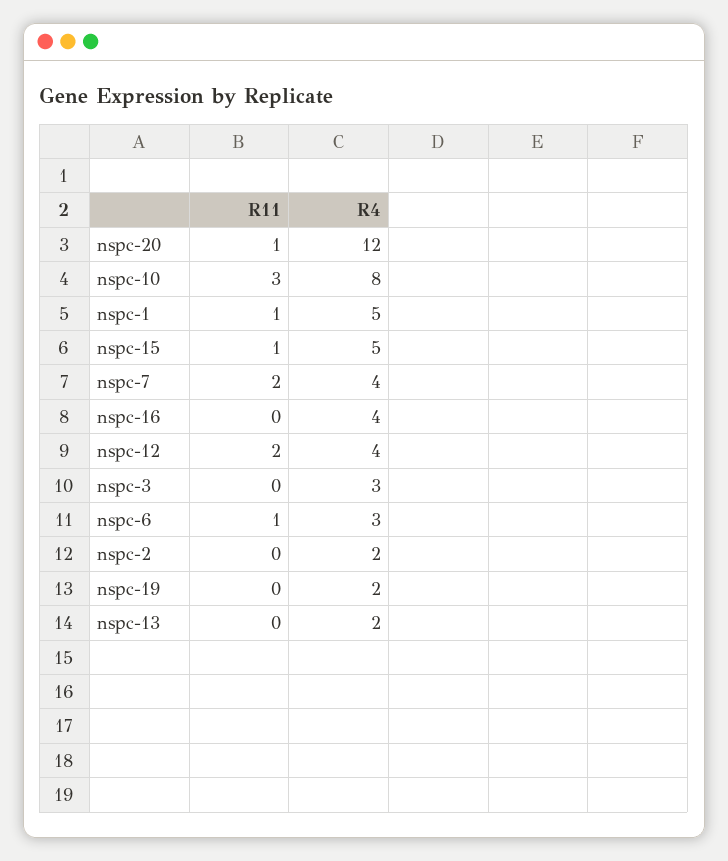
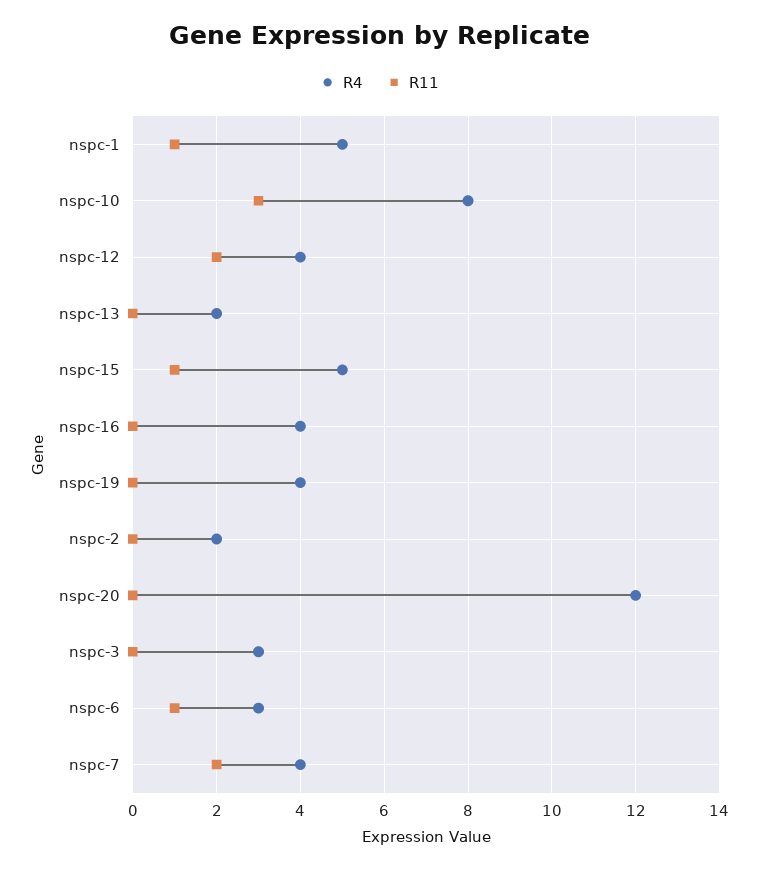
R11, nspc-20: 1 -> 0
R4, nspc-19: 2 -> 4

